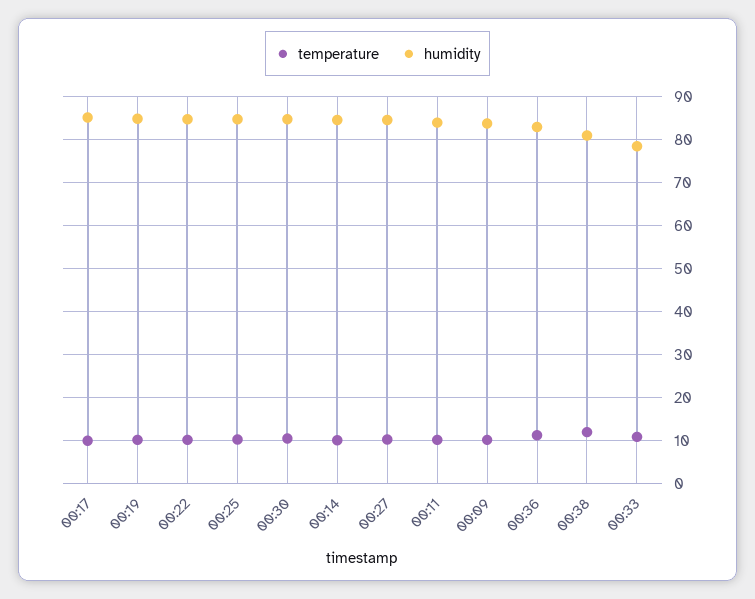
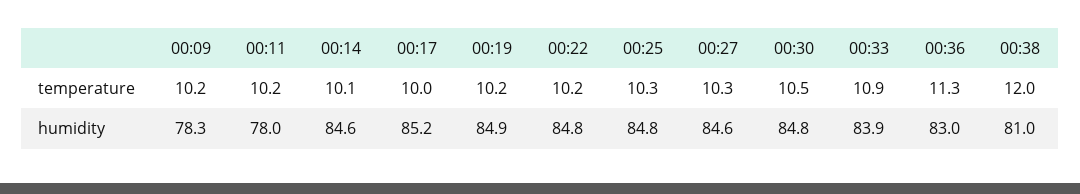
humidity, 00:11: 84 -> 78
humidity, 00:09: 84 -> 78.3
humidity, 00:33: 78 -> 83.9

